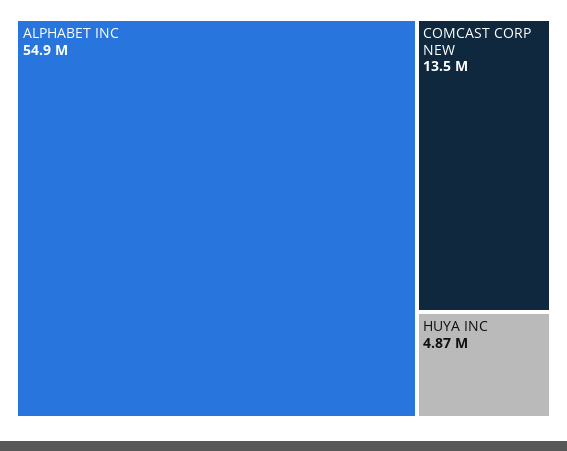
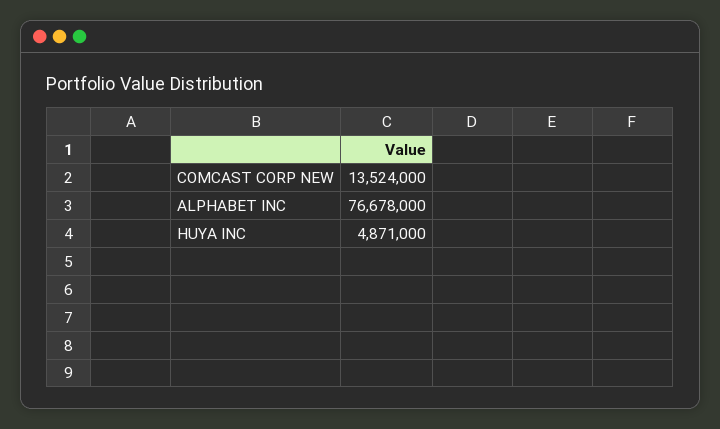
ALPHABET INC: 54900000 -> 76678000

